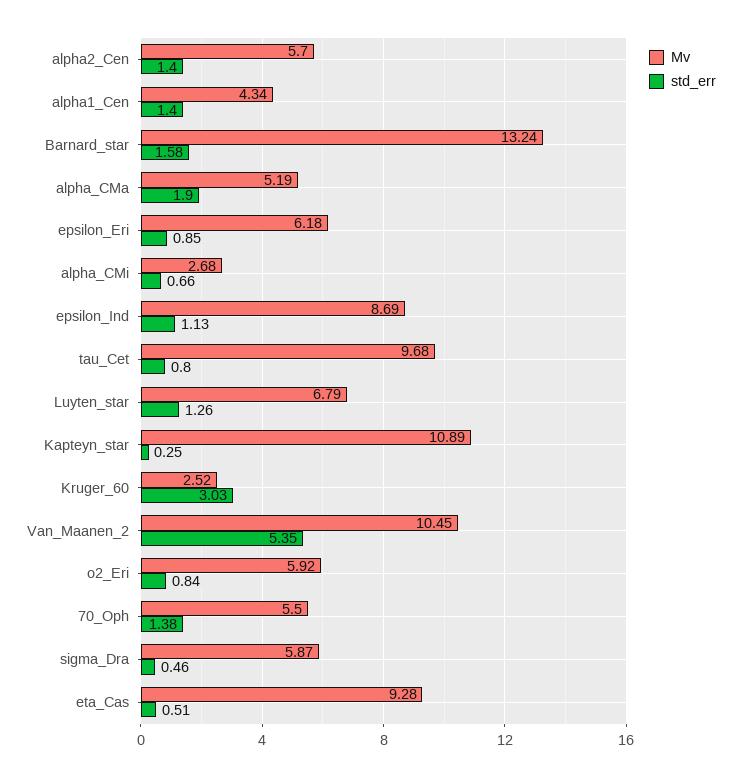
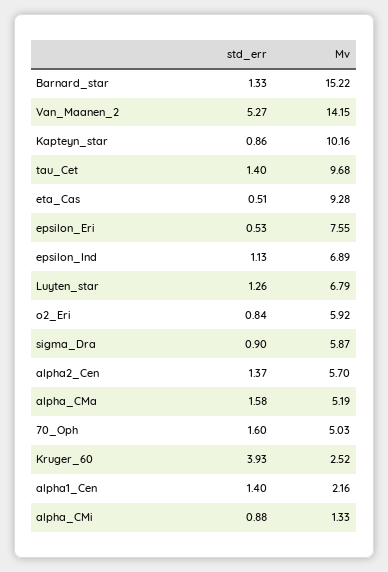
std_err, alpha2_Cen: 1.4 -> 1.37
Mv, alpha1_Cen: 4.34 -> 2.16
Mv, Barnard_star: 13.24 -> 15.22
std_err, Barnard_star: 1.58 -> 1.33
std_err, alpha_CMa: 1.9 -> 1.58
Mv, epsilon_Eri: 6.18 -> 7.55
std_err, epsilon_Eri: 0.85 -> 0.53
Mv, alpha_CMi: 2.68 -> 1.33
std_err, alpha_CMi: 0.66 -> 0.88
Mv, epsilon_Ind: 8.69 -> 6.89
std_err, tau_Cet: 0.8 -> 1.4
Mv, Kapteyn_star: 10.89 -> 10.16
std_err, Kapteyn_star: 0.25 -> 0.86
std_err, Kruger_60: 3.03 -> 3.93
Mv, Van_Maanen_2: 10.45 -> 14.15
std_err, Van_Maanen_2: 5.35 -> 5.27
Mv, 70_Oph: 5.5 -> 5.03
std_err, 70_Oph: 1.38 -> 1.6
std_err, sigma_Dra: 0.46 -> 0.9

